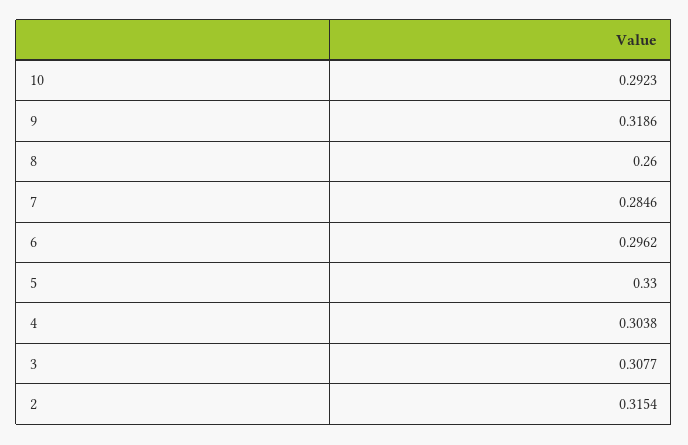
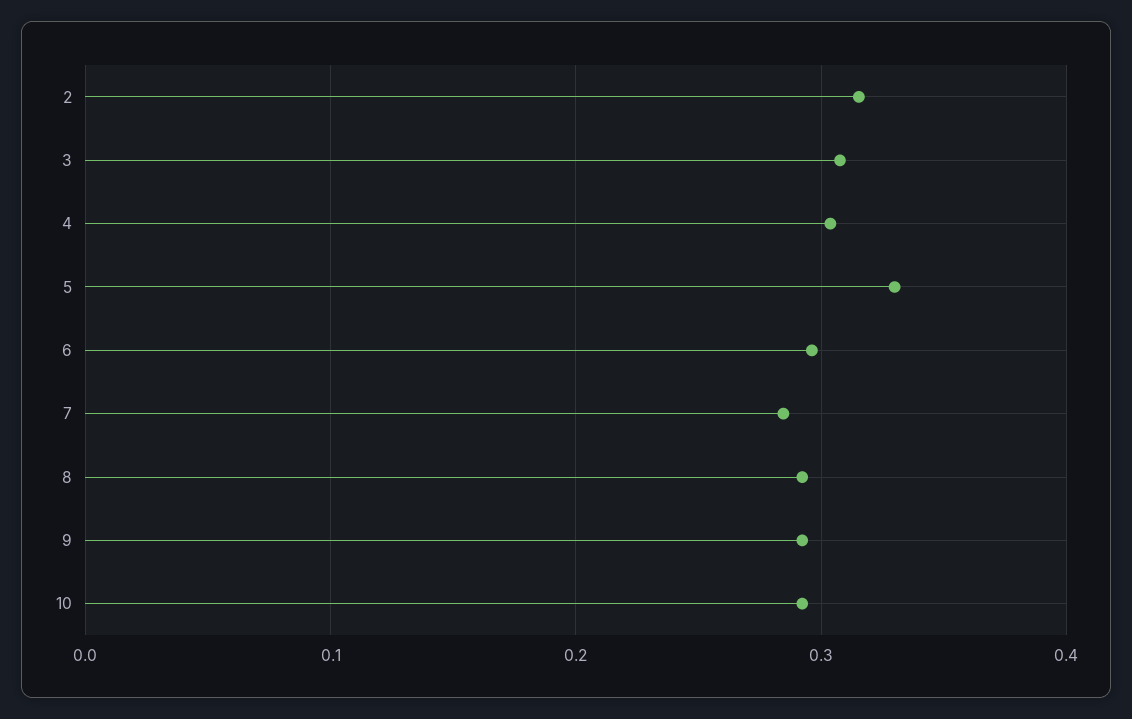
9: 0.3186 -> 0.29
8: 0.26 -> 0.29

